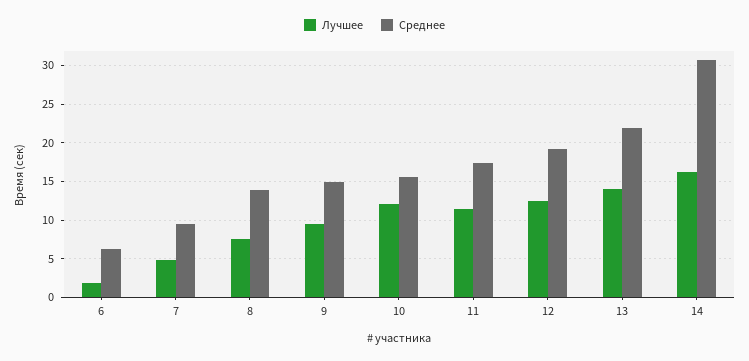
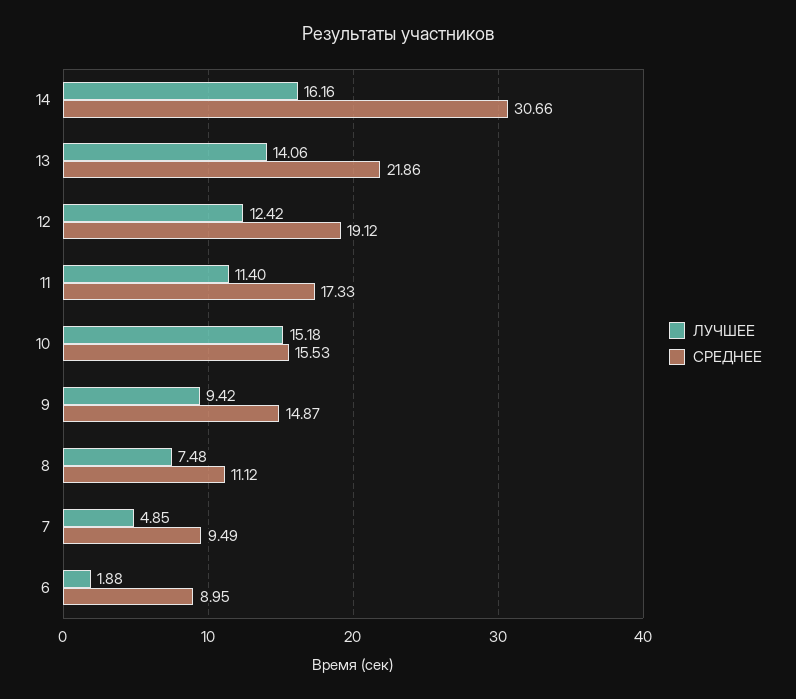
Среднее, 6: 6 -> 8.95
Среднее, 8: 14 -> 11.12
Лучшее, 10: 12 -> 15.18

